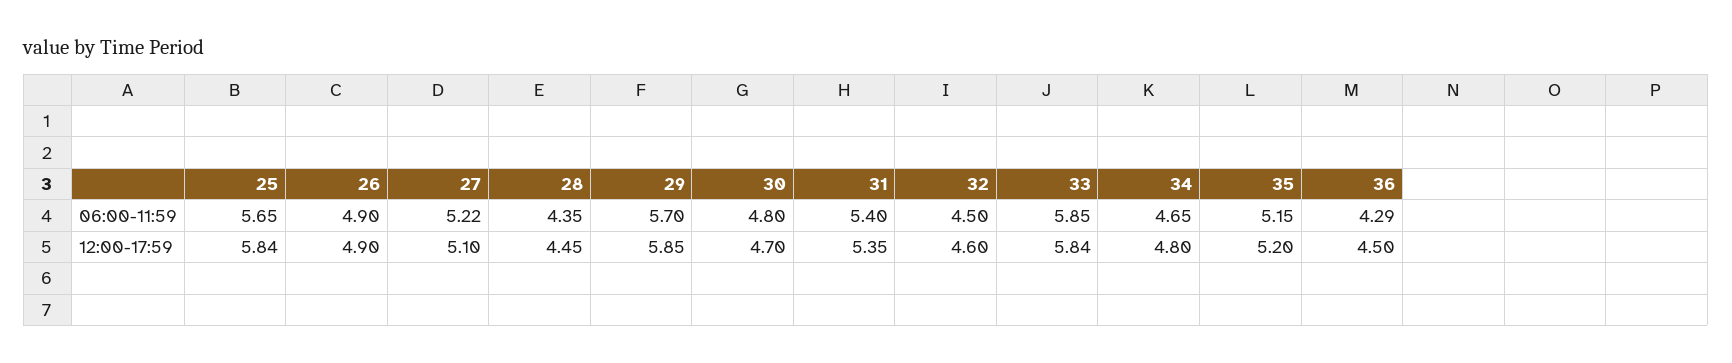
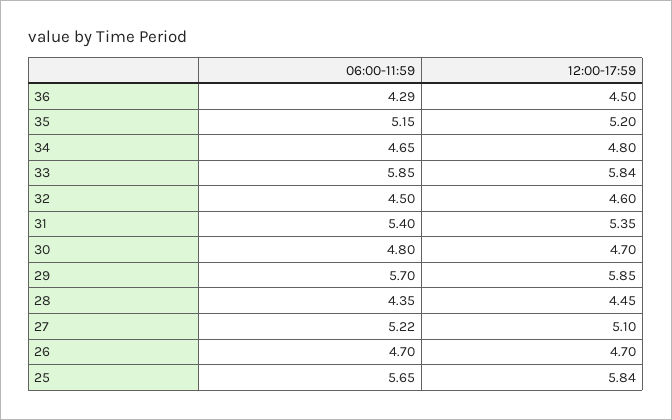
26, 06:00-11:59: 4.9 -> 4.7
26, 12:00-17:59: 4.9 -> 4.7

